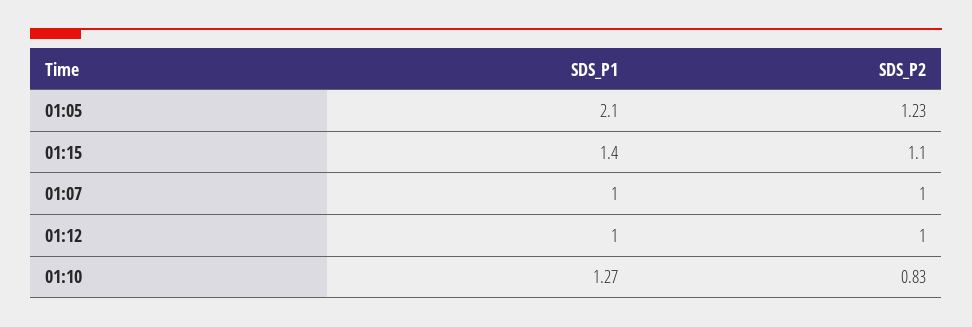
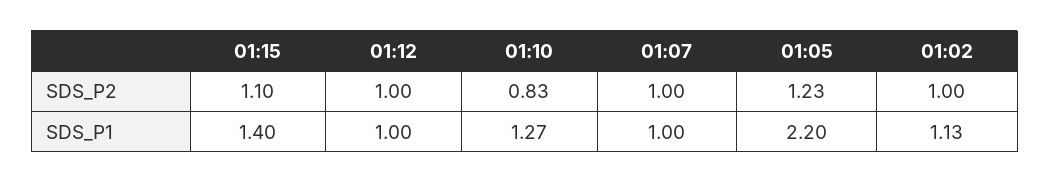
SDS_P1, 01:05: 2.1 -> 2.2
SDS_P2, 01:02: none -> 1
SDS_P1, 01:02: none -> 1.13

